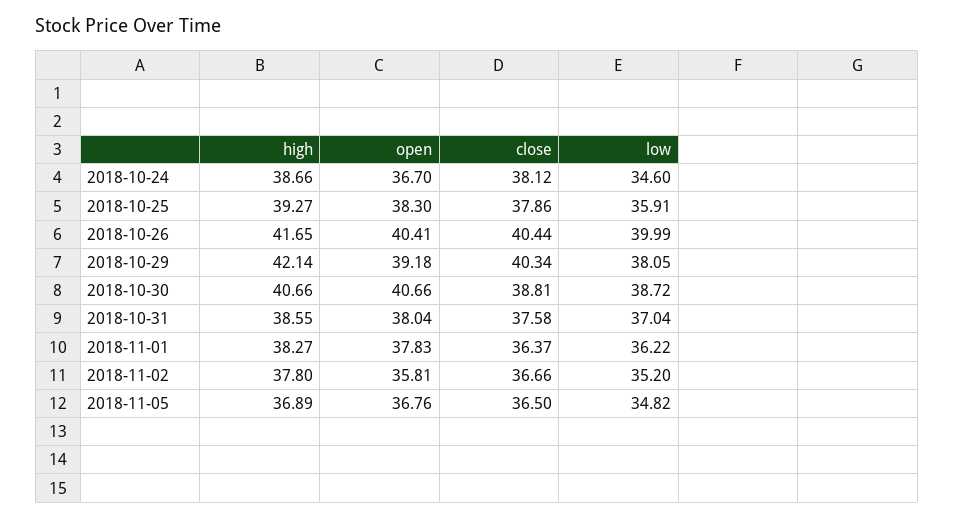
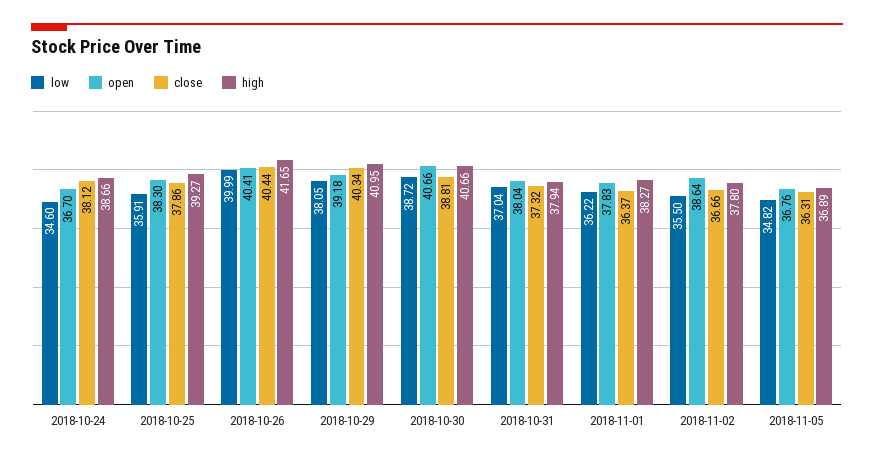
high, 2018-10-29: 42.14 -> 40.95
high, 2018-10-31: 38.55 -> 37.94
close, 2018-10-31: 37.58 -> 37.32
open, 2018-11-02: 35.81 -> 38.64
low, 2018-11-02: 35.2 -> 35.5
close, 2018-11-05: 36.5 -> 36.31

